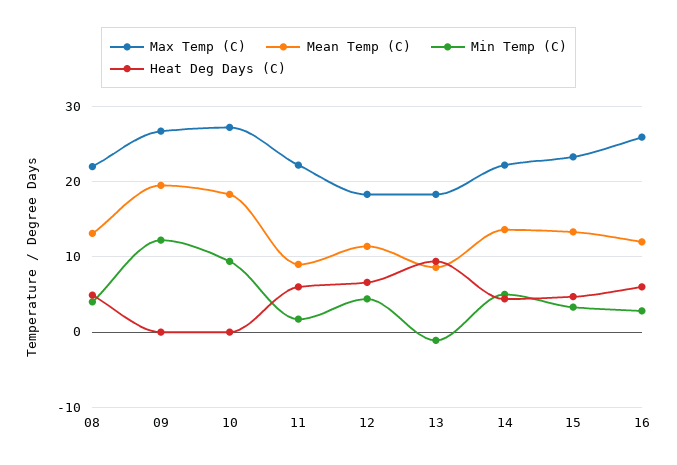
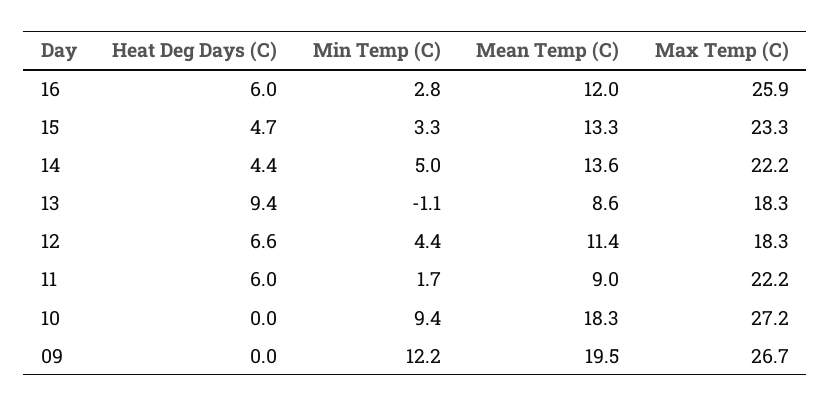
Max Temp (C), 08: 22 -> none
Mean Temp (C), 08: 13 -> none
Min Temp (C), 08: 4 -> none
Heat Deg Days (C), 08: 5 -> none

